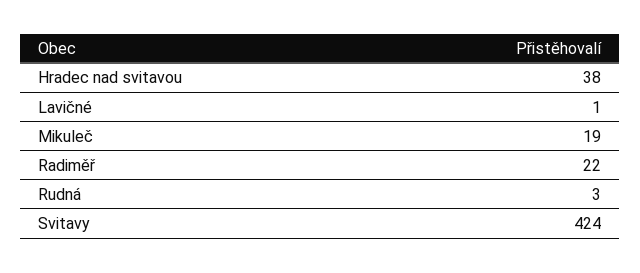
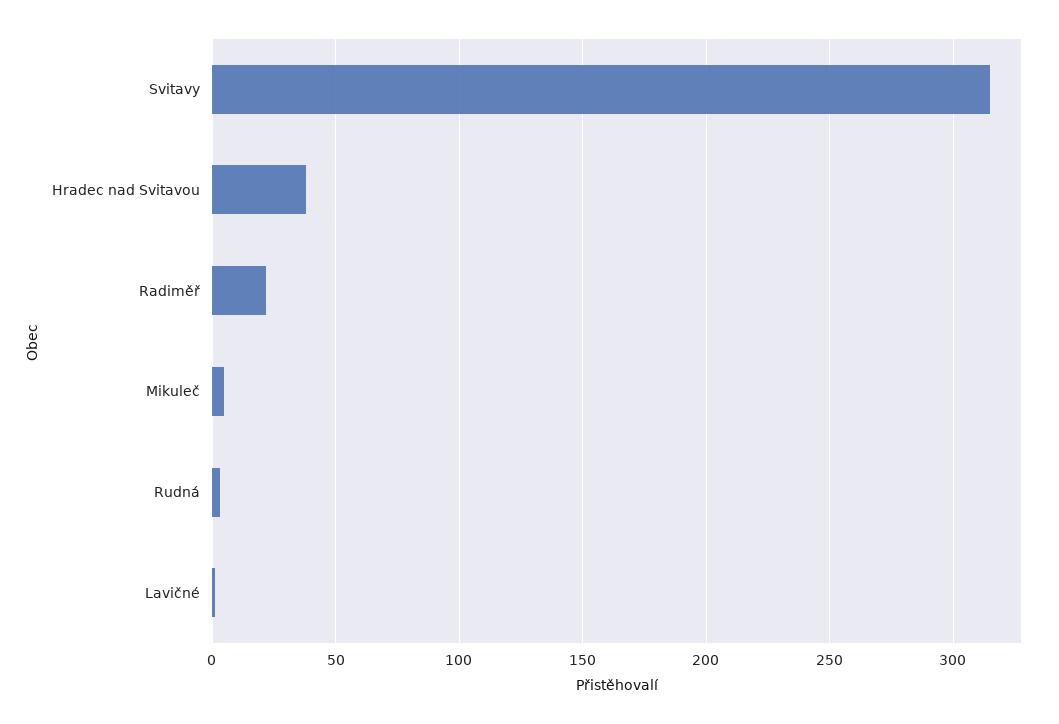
Mikuleč: 19 -> 5
Svitavy: 424 -> 315

